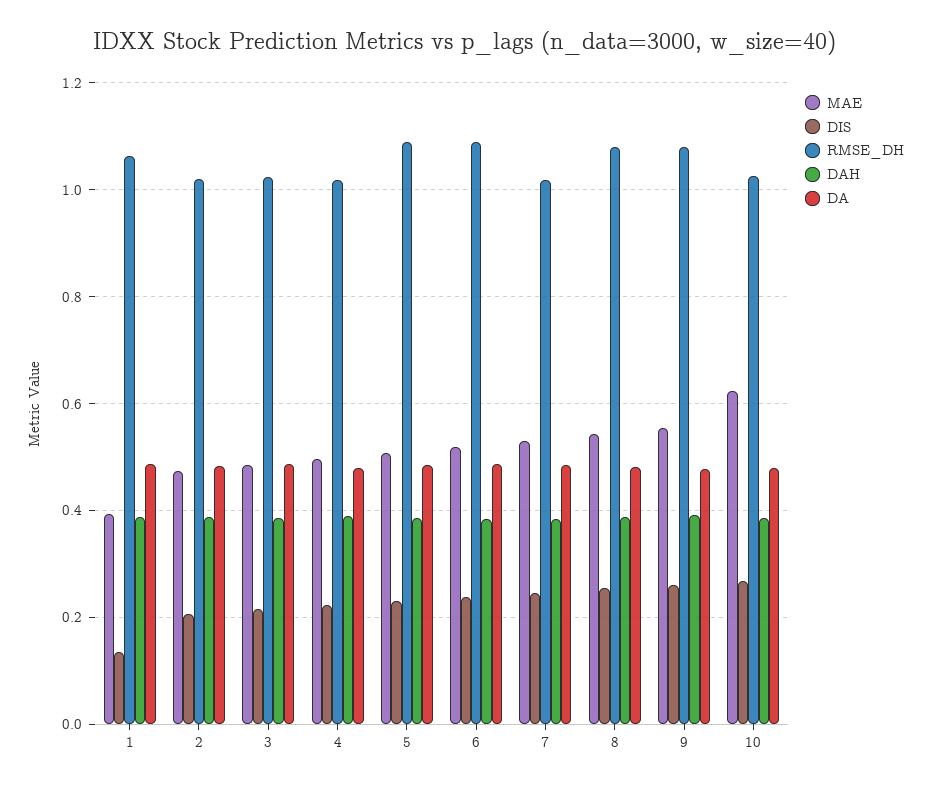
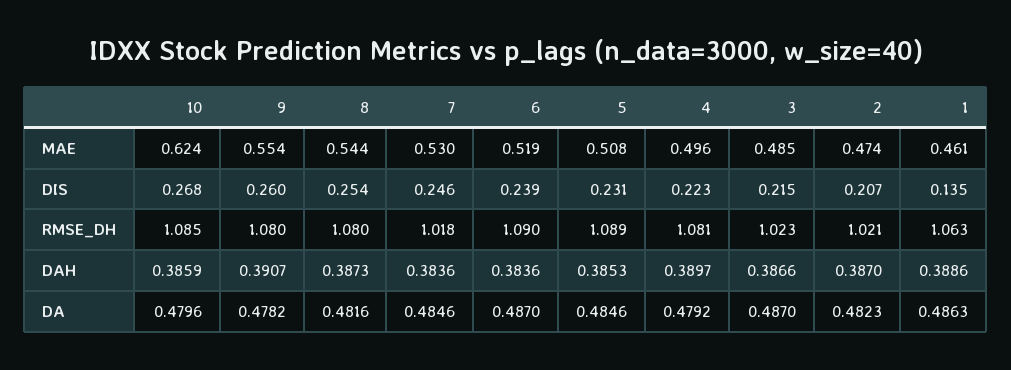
MAE, 1: 0.4 -> 0.461
RMSE_DH, 4: 1.02 -> 1.081
RMSE_DH, 10: 1.02 -> 1.085

